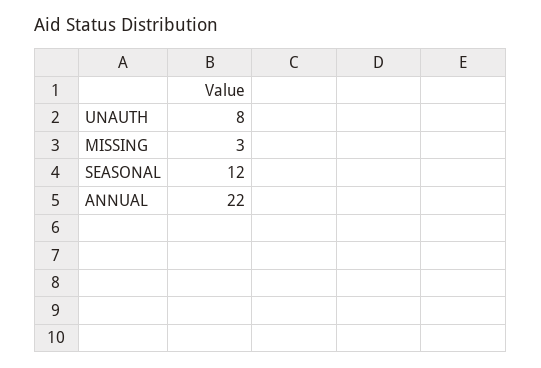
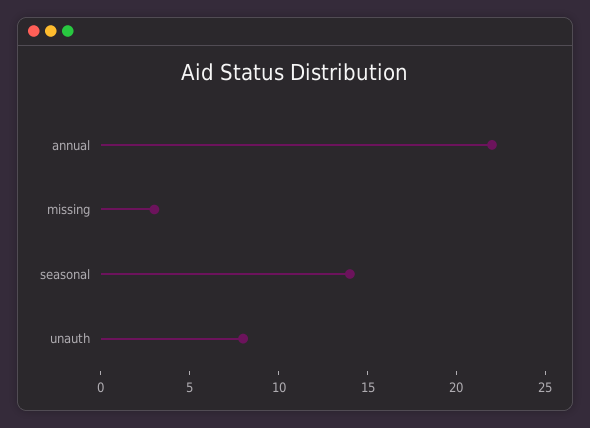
SEASONAL: 12 -> 14

